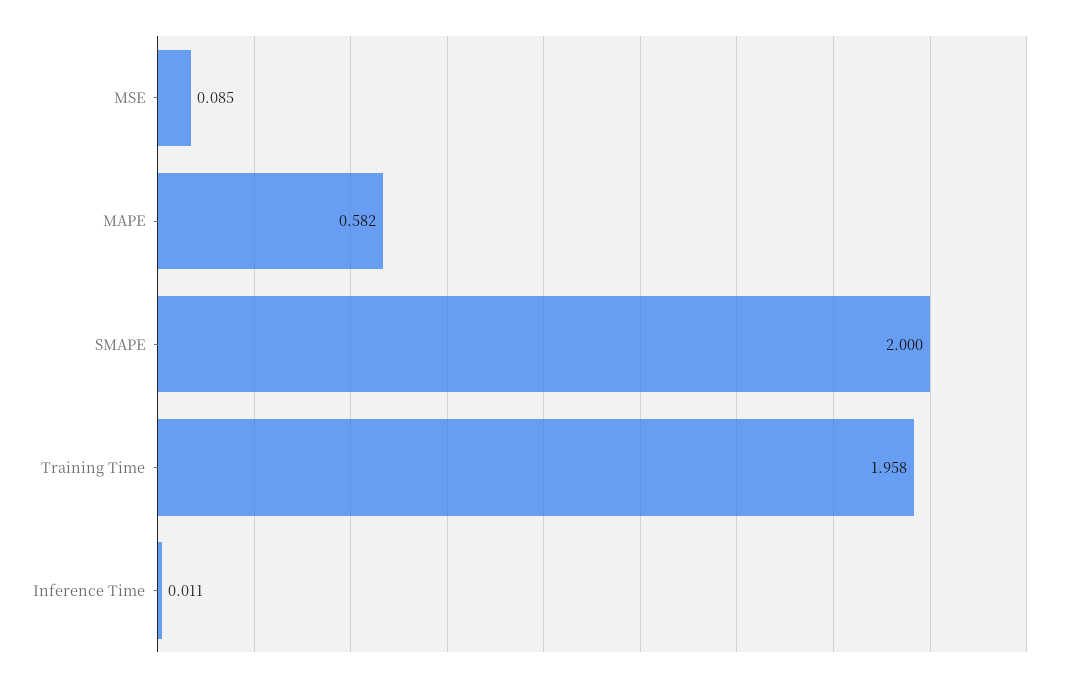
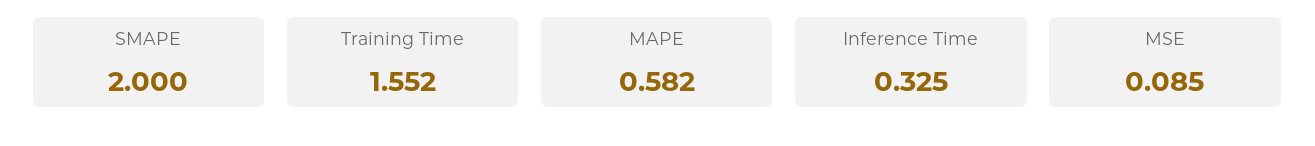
Training Time: 1.958 -> 1.552
Inference Time: 0.011 -> 0.325

